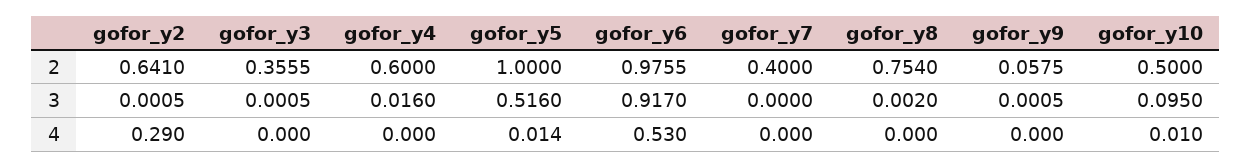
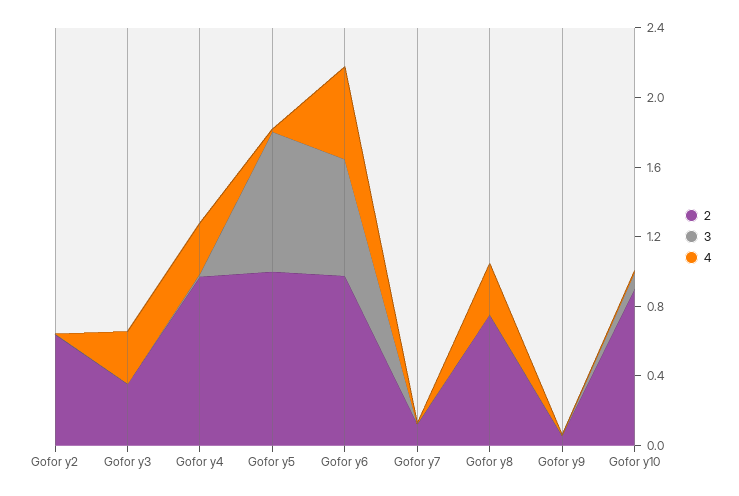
2, gofor_y4: 0.6 -> 1
2, gofor_y7: 0.4 -> 0.1
2, gofor_y10: 0.5 -> 0.9
3, gofor_y5: 0.516 -> 0.8
3, gofor_y6: 0.917 -> 0.7
4, gofor_y2: 0.29 -> 0
4, gofor_y3: 0 -> 0.3
4, gofor_y4: 0 -> 0.3
4, gofor_y8: 0 -> 0.3

